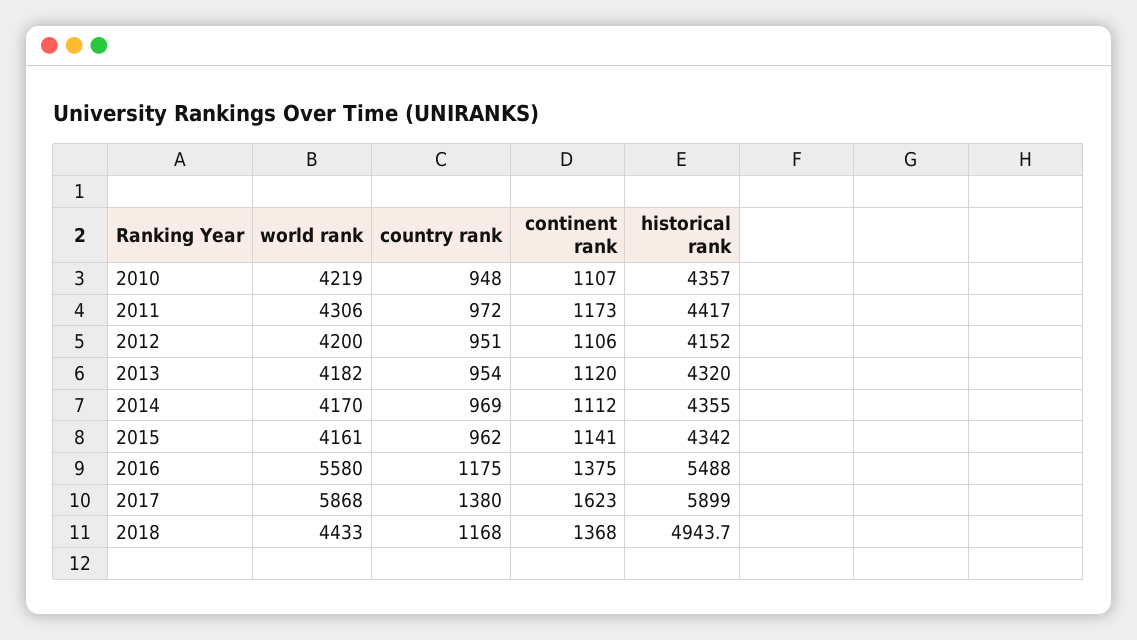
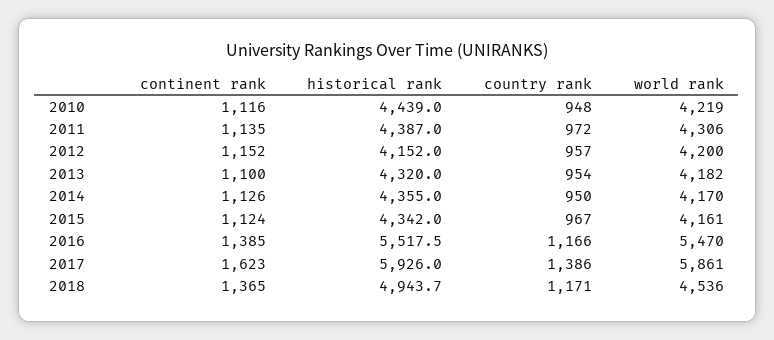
continent rank, 2010: 1107 -> 1116
historical rank, 2010: 4357 -> 4439
continent rank, 2011: 1173 -> 1135
historical rank, 2011: 4417 -> 4387
country rank, 2012: 951 -> 957
continent rank, 2012: 1106 -> 1152
continent rank, 2013: 1120 -> 1100
country rank, 2014: 969 -> 950
continent rank, 2014: 1112 -> 1126
country rank, 2015: 962 -> 967
continent rank, 2015: 1141 -> 1124
world rank, 2016: 5580 -> 5470
country rank, 2016: 1175 -> 1166
continent rank, 2016: 1375 -> 1385
historical rank, 2016: 5488 -> 5517.5
world rank, 2017: 5868 -> 5861
country rank, 2017: 1380 -> 1386
historical rank, 2017: 5899 -> 5926
world rank, 2018: 4433 -> 4536
country rank, 2018: 1168 -> 1171
continent rank, 2018: 1368 -> 1365

